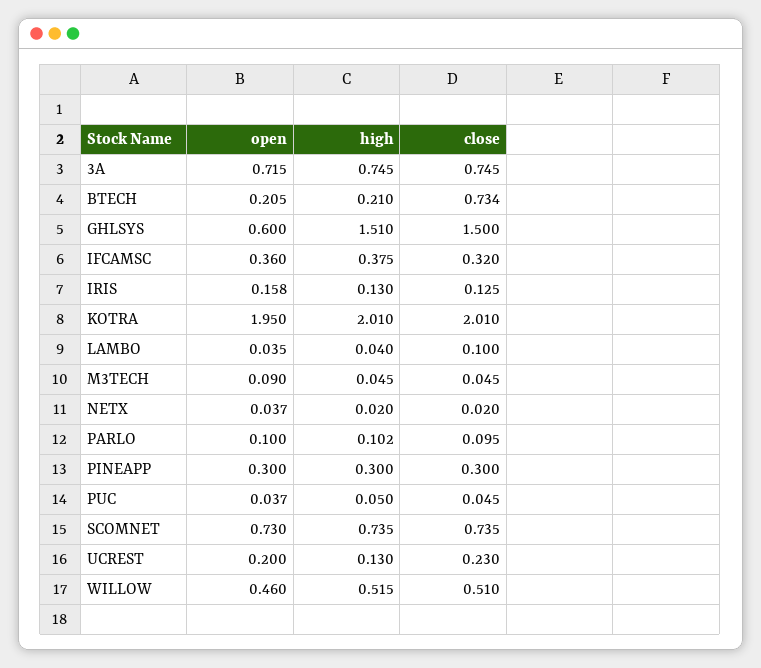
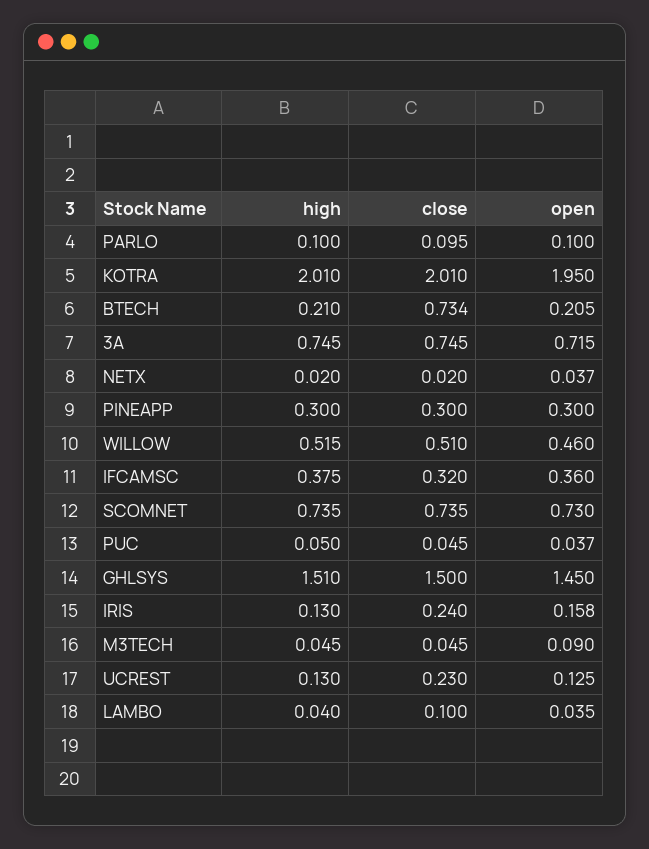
open, GHLSYS: 0.6 -> 1.45
close, IRIS: 0.125 -> 0.24
high, PARLO: 0.102 -> 0.1
open, UCREST: 0.2 -> 0.125

